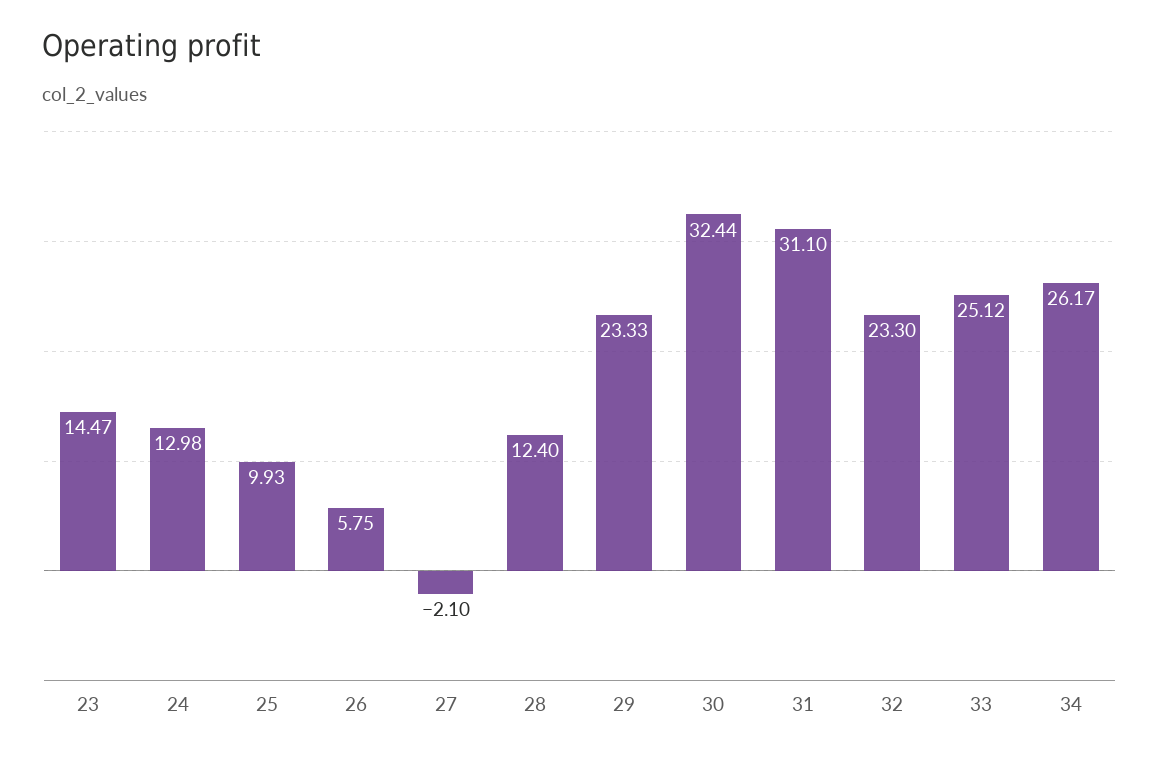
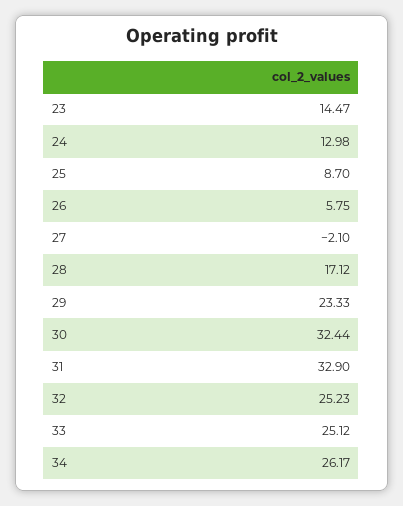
25: 9.93 -> 8.7
28: 12.4 -> 17.12
31: 31.1 -> 32.9
32: 23.3 -> 25.23

